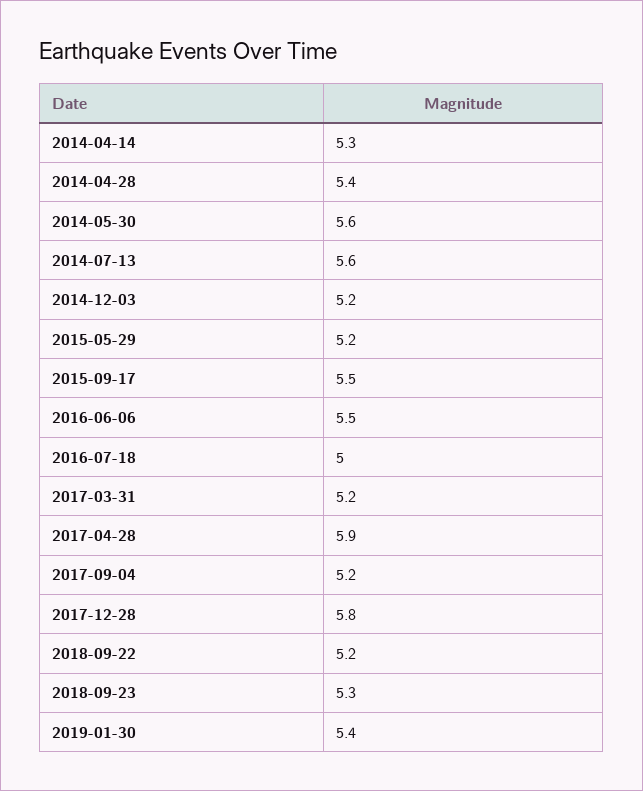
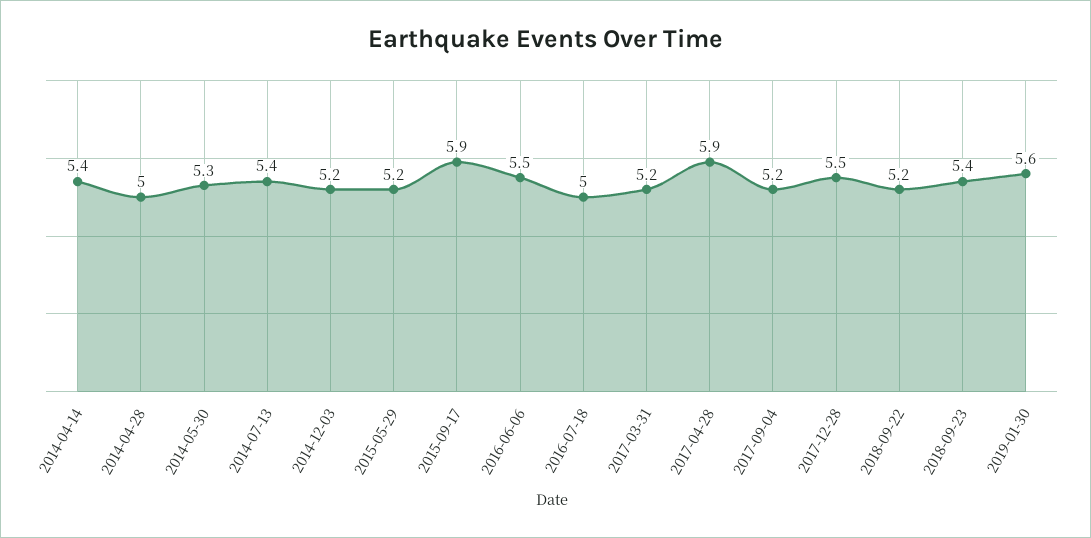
2014-04-14: 5.3 -> 5.4
2014-04-28: 5.4 -> 5
2014-05-30: 5.6 -> 5.3
2014-07-13: 5.6 -> 5.4
2015-09-17: 5.5 -> 5.9
2017-12-28: 5.8 -> 5.5
2018-09-23: 5.3 -> 5.4
2019-01-30: 5.4 -> 5.6

